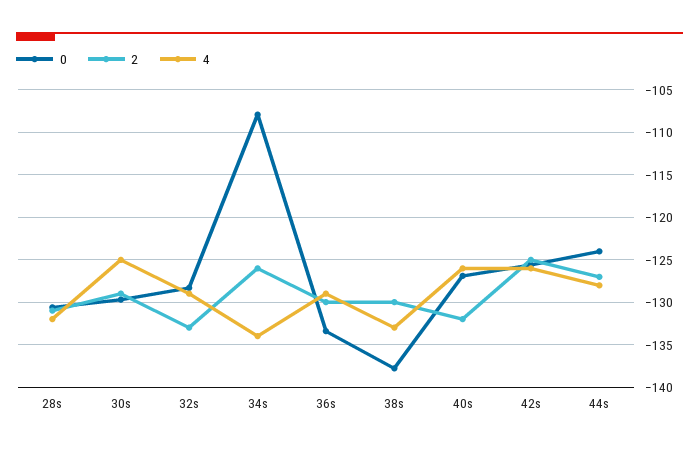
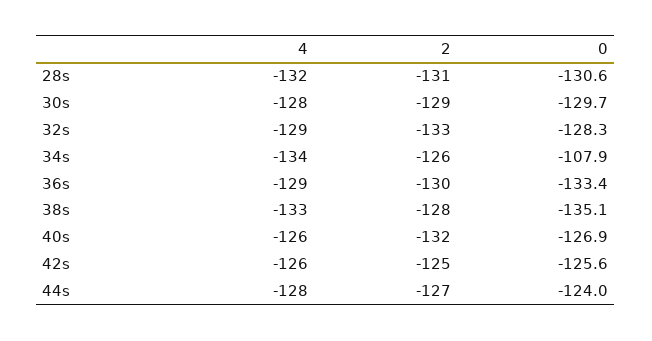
4, 30s: -125 -> -128
0, 38s: -138 -> -135.1
2, 38s: -130 -> -128

